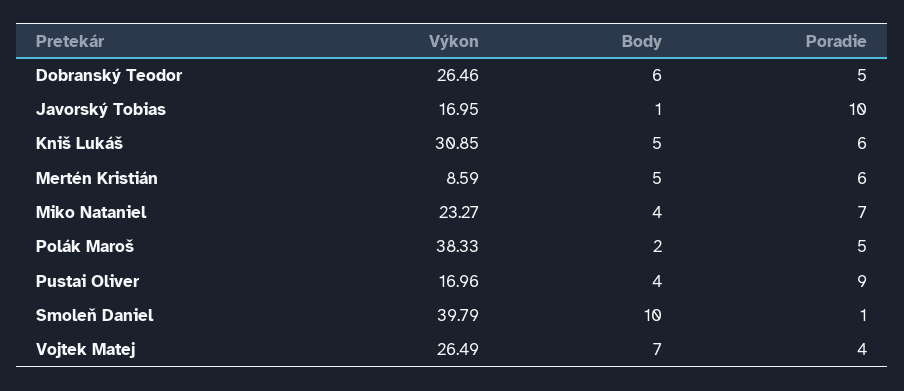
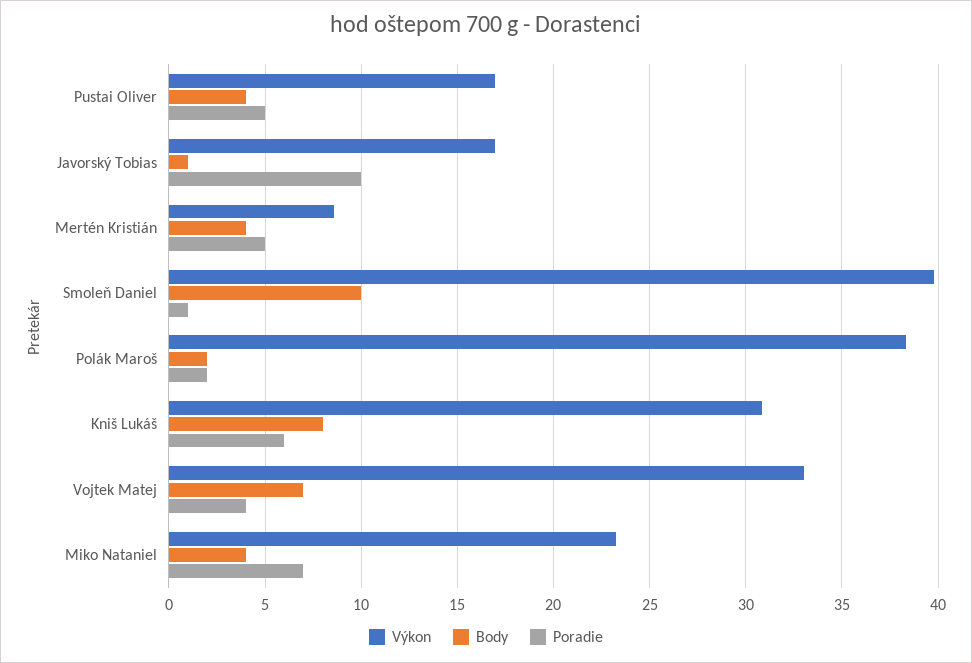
Výkon, Dobranský Teodor: 26.46 -> none
Body, Dobranský Teodor: 6 -> none
Poradie, Dobranský Teodor: 5 -> none
Body, Kniš Lukáš: 5 -> 8
Body, Mertén Kristián: 5 -> 4
Poradie, Mertén Kristián: 6 -> 5
Poradie, Polák Maroš: 5 -> 2
Poradie, Pustai Oliver: 9 -> 5
Výkon, Vojtek Matej: 26.49 -> 33

